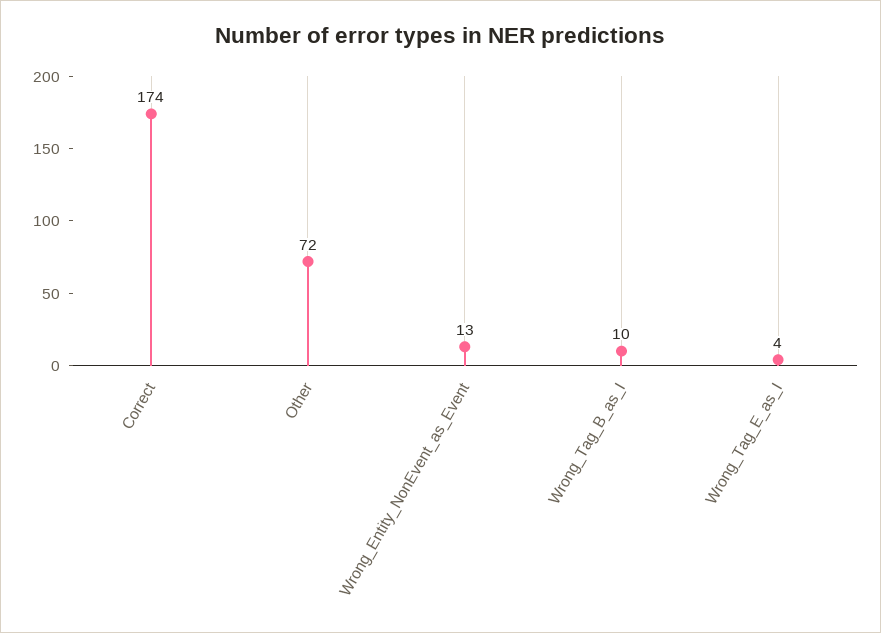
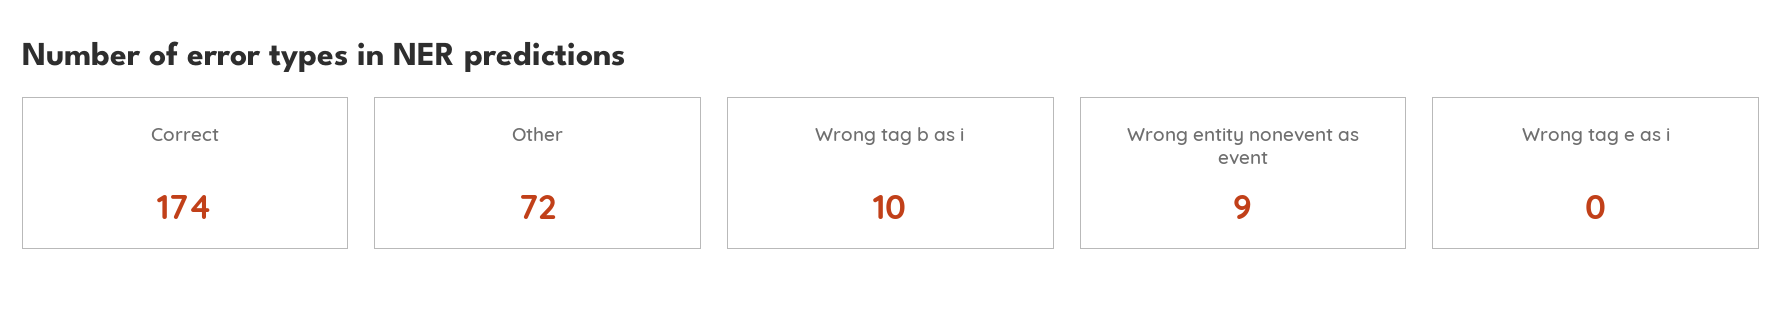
Wrong_Entity_NonEvent_as_Event: 13 -> 9
Wrong_Tag_E_as_I: 4 -> 0

